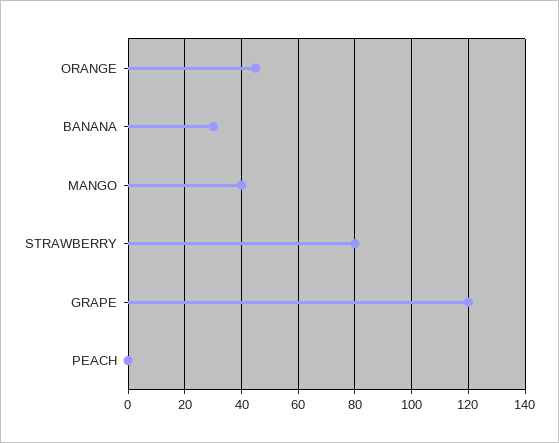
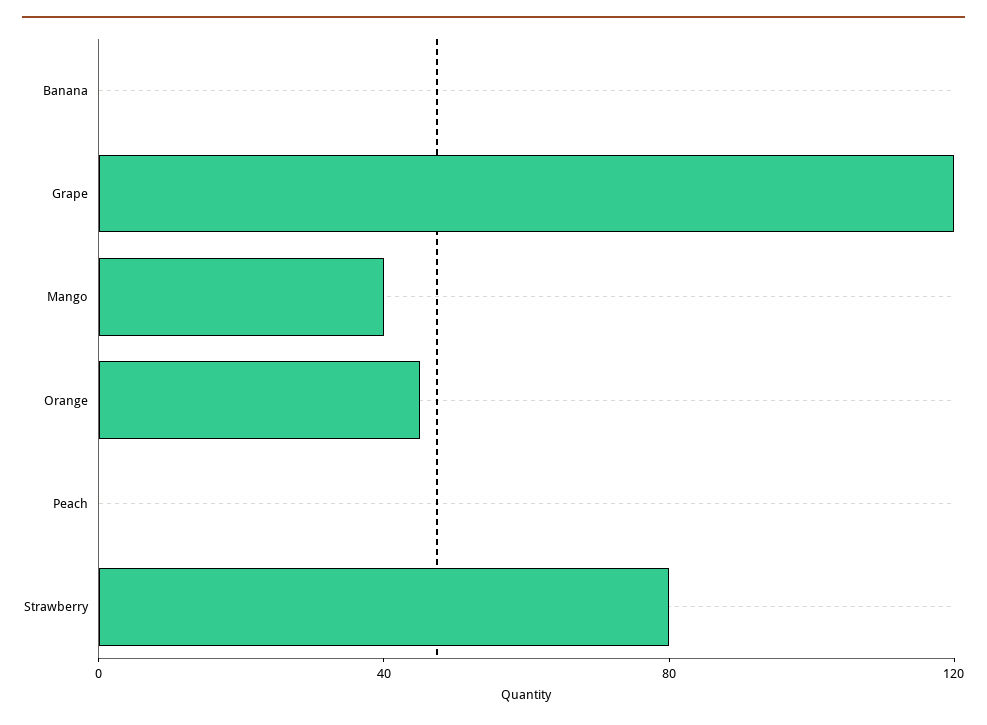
BANANA: 30 -> 0

